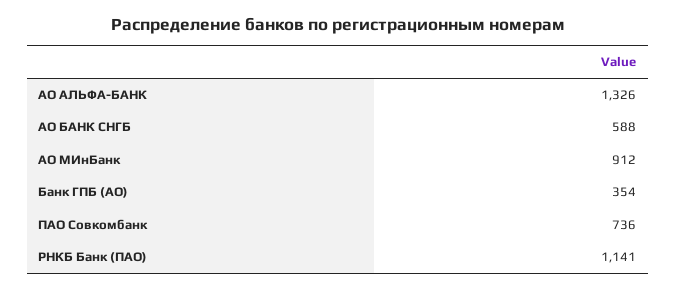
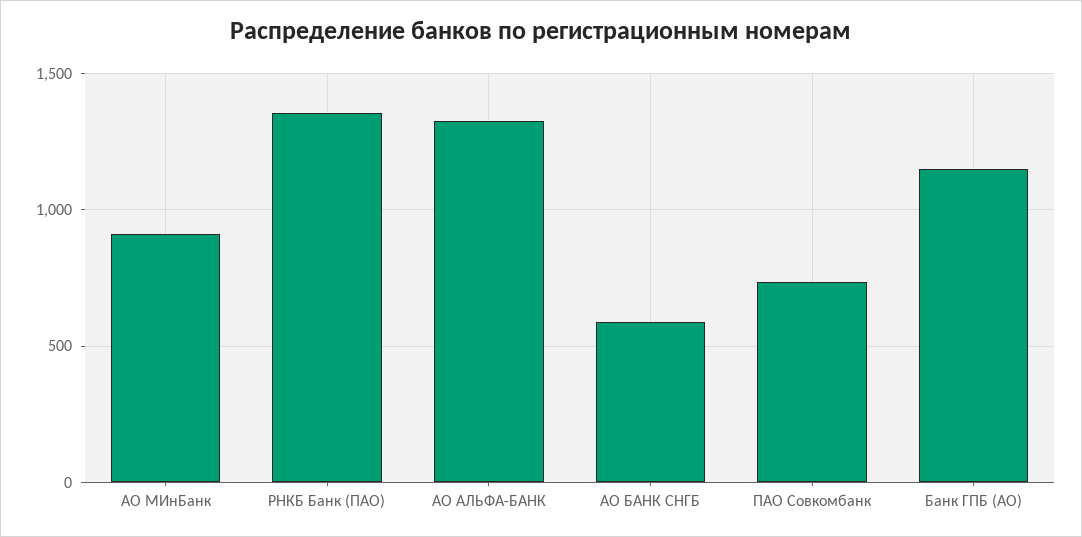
Банк ГПБ (АО): 354 -> 1150
РНКБ Банк (ПАО): 1141 -> 1350

